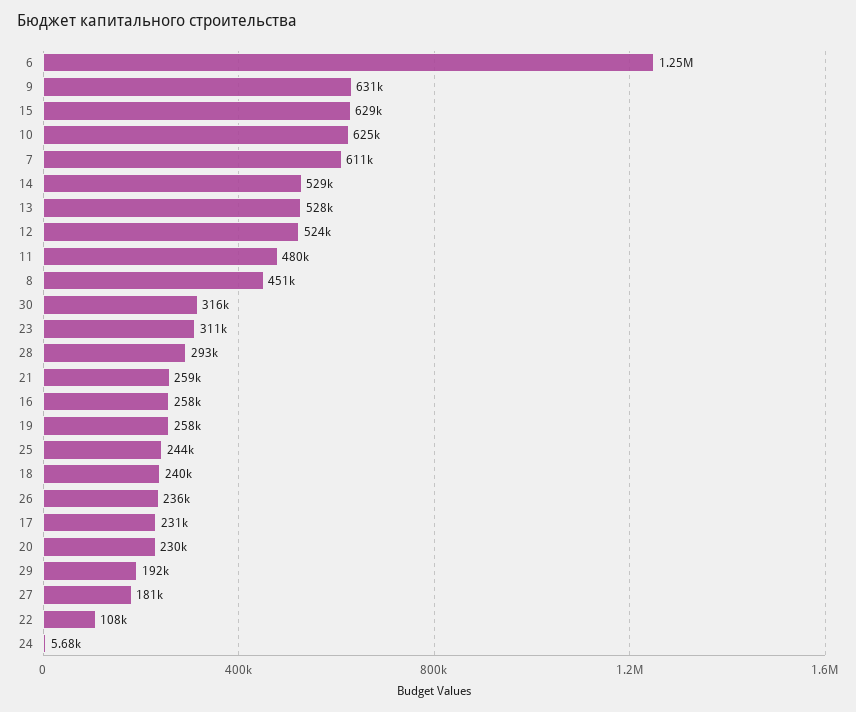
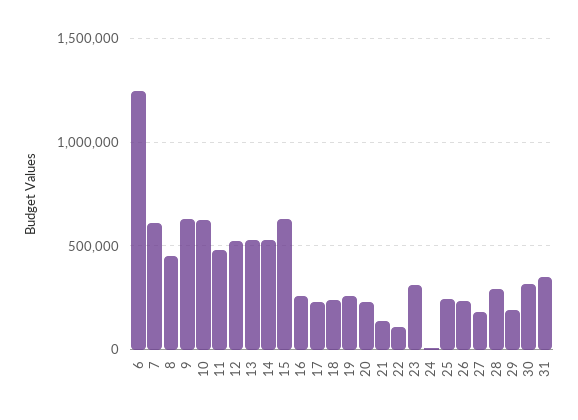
21: 259000 -> 150000
31: none -> 350000

